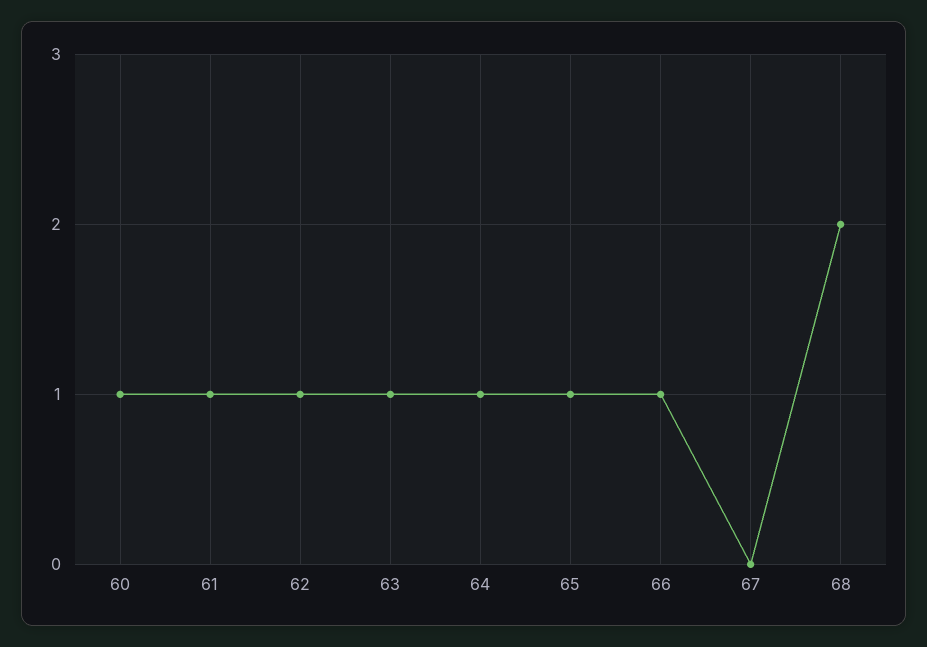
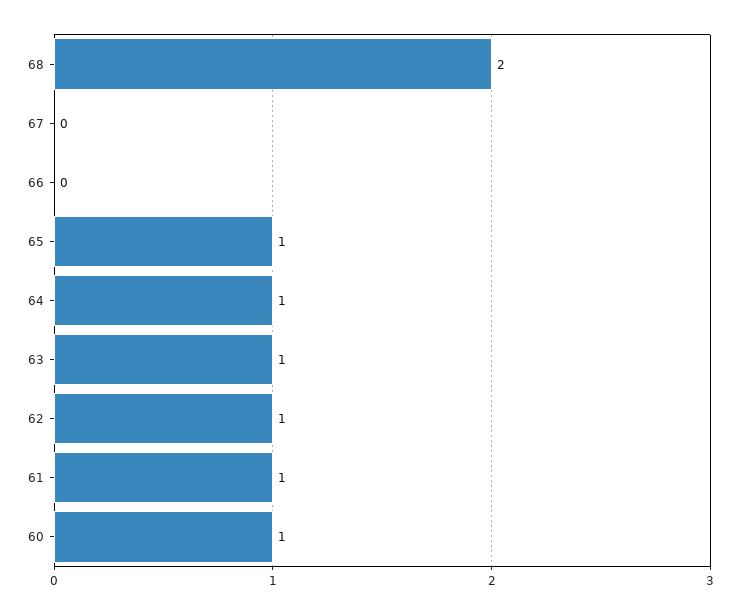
66: 1 -> 0

